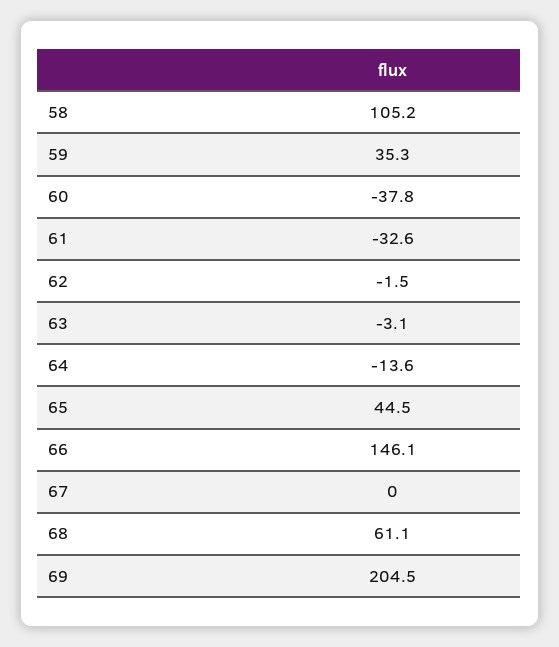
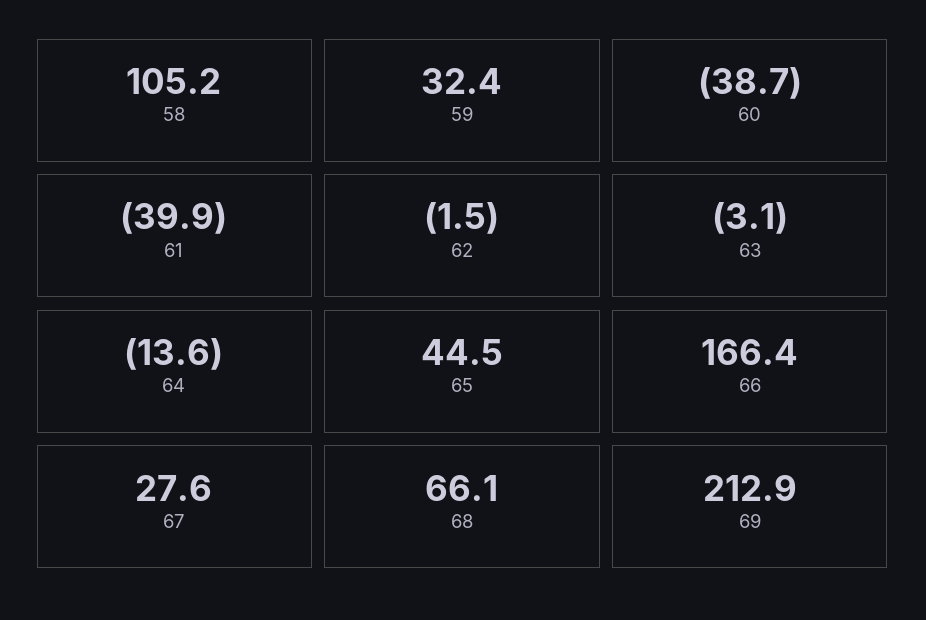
59: 35.3 -> 32.4
60: -37.8 -> -38.7
61: -32.6 -> -39.9
66: 146.1 -> 166.4
67: 0 -> 27.6
68: 61.1 -> 66.1
69: 204.5 -> 212.9

